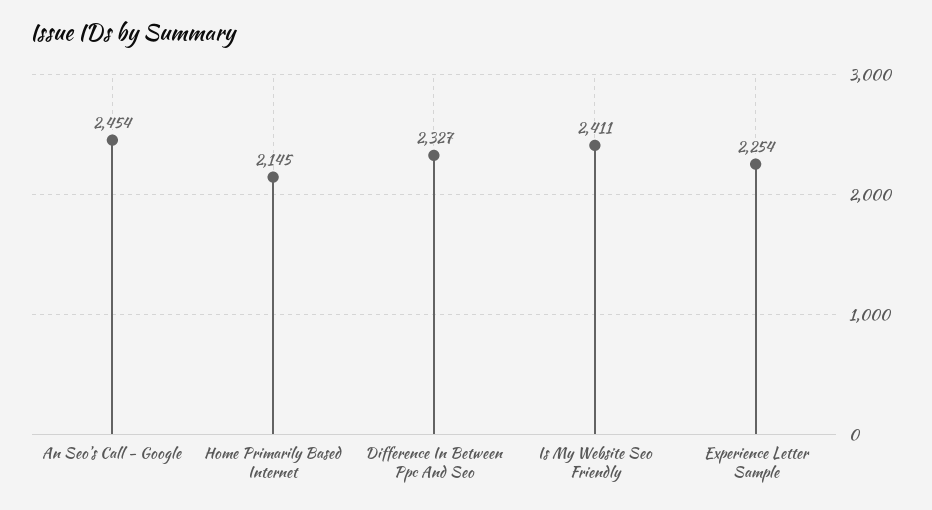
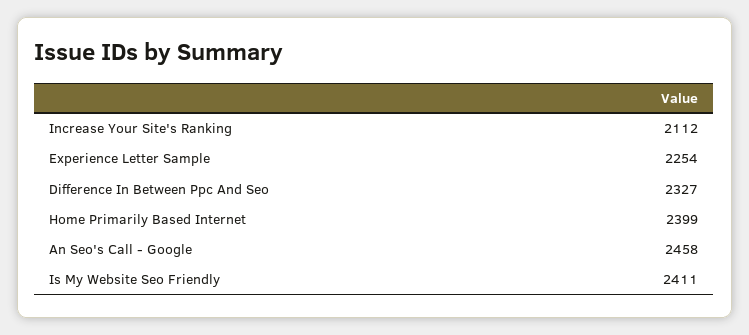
An Seo's Call - Google: 2454 -> 2458
Home Primarily Based Internet: 2145 -> 2399
Increase Your Site's Ranking: none -> 2112

